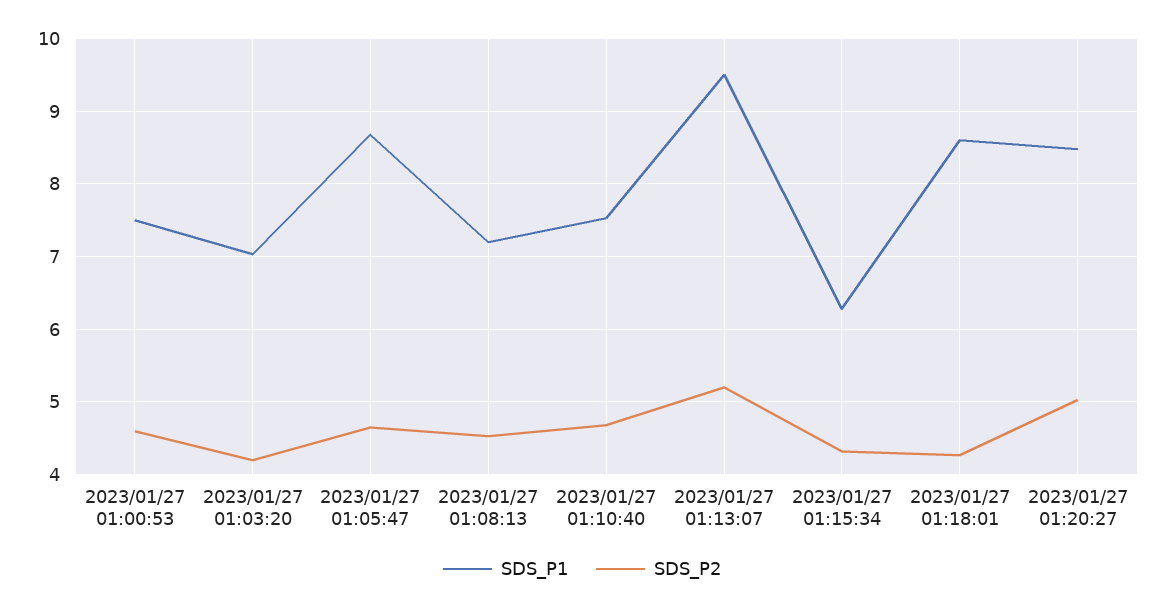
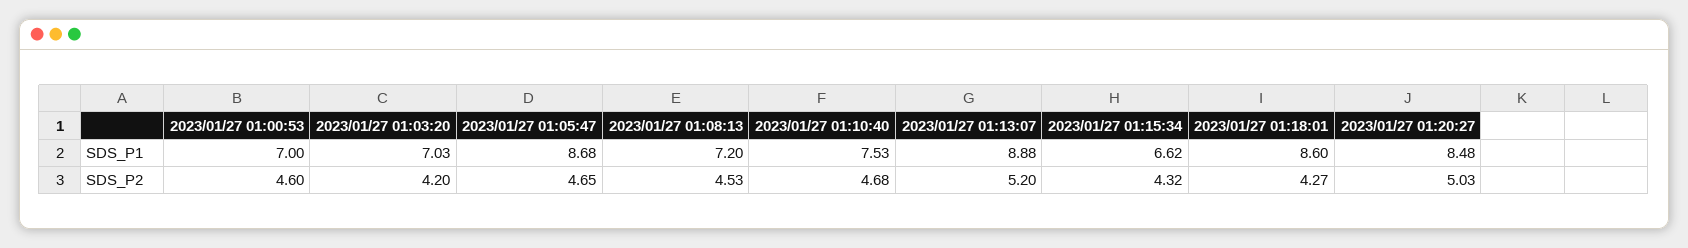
SDS_P1, 2023/01/27 01:00:53: 7.5 -> 7
SDS_P1, 2023/01/27 01:13:07: 9.5 -> 8.88
SDS_P1, 2023/01/27 01:15:34: 6.3 -> 6.62

